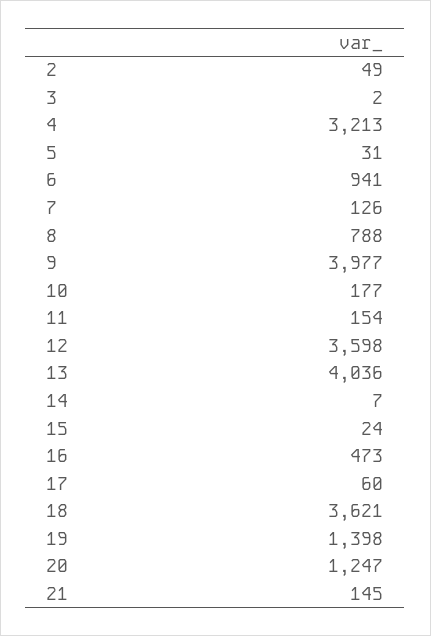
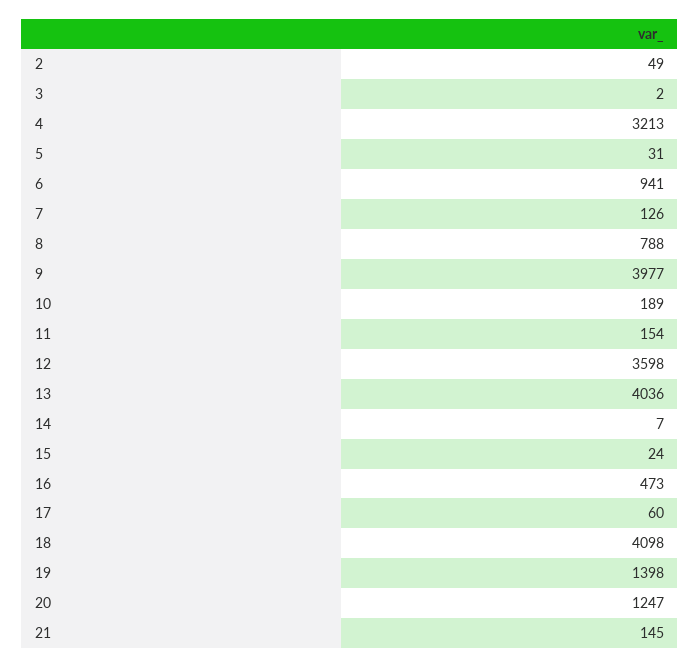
10: 177 -> 189
18: 3621 -> 4098

